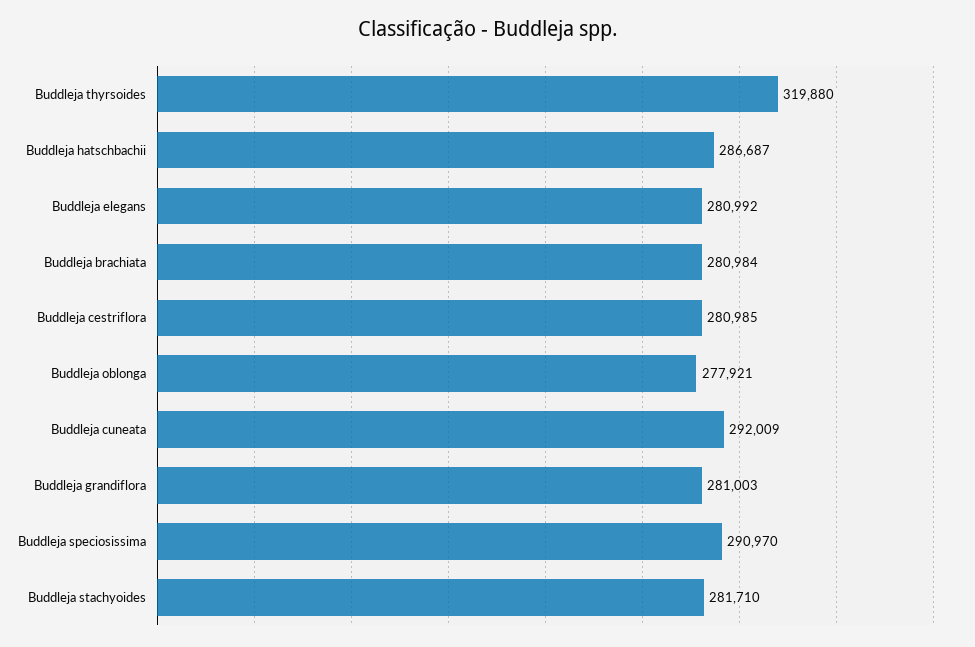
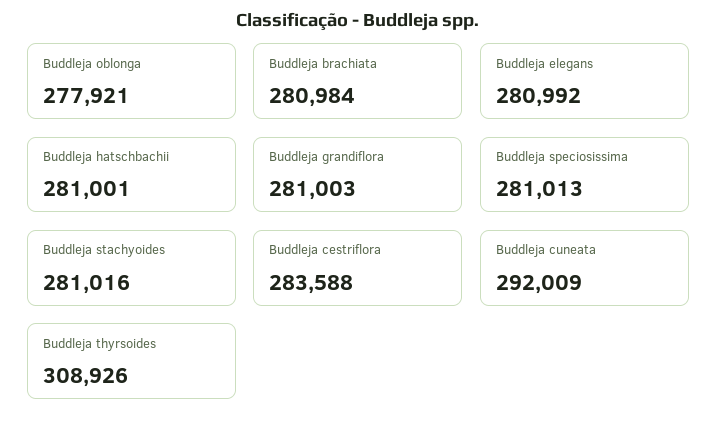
Buddleja thyrsoides: 319880 -> 308926
Buddleja hatschbachii: 286687 -> 281001
Buddleja cestriflora: 280985 -> 283588
Buddleja speciosissima: 290970 -> 281013
Buddleja stachyoides: 281710 -> 281016

